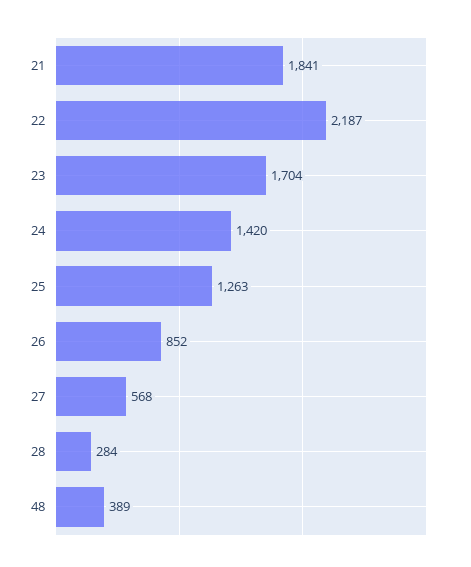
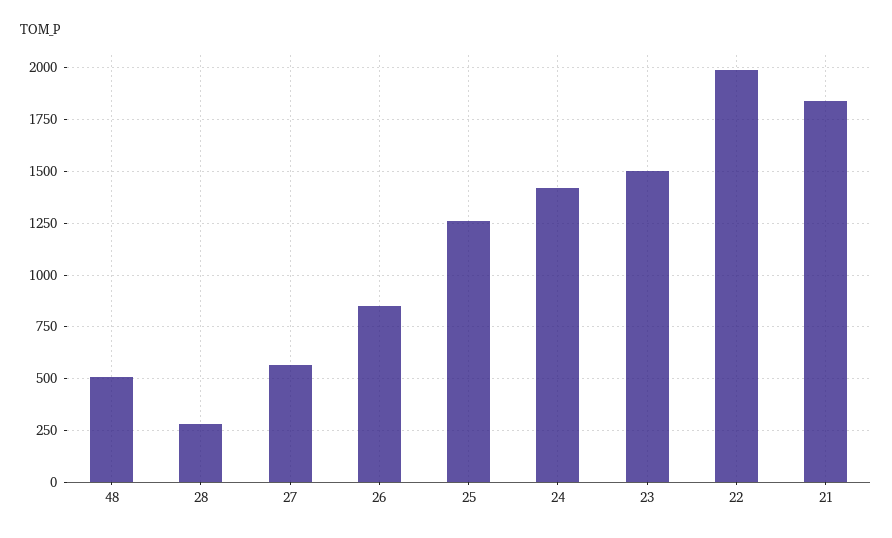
22: 2187 -> 2000
23: 1704 -> 1500
48: 389 -> 500

